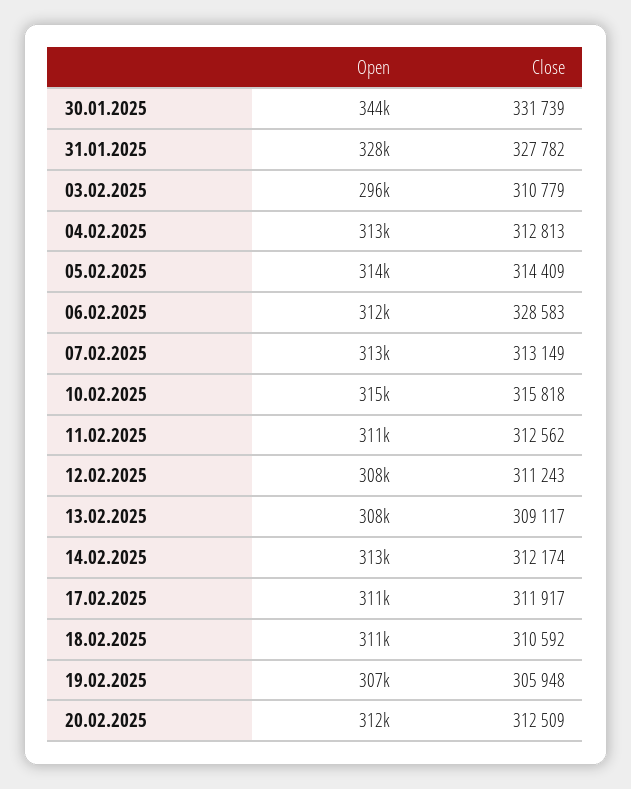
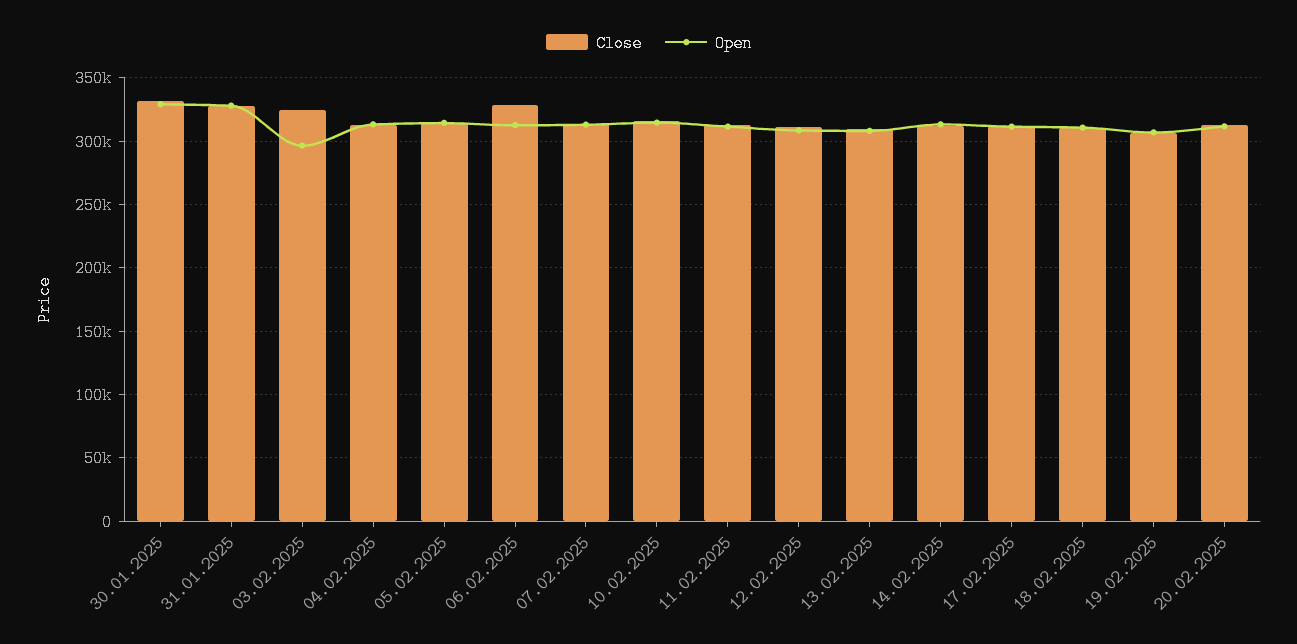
Open, 30.01.2025: 344000 -> 330000
Close, 03.02.2025: 310779 -> 325000

